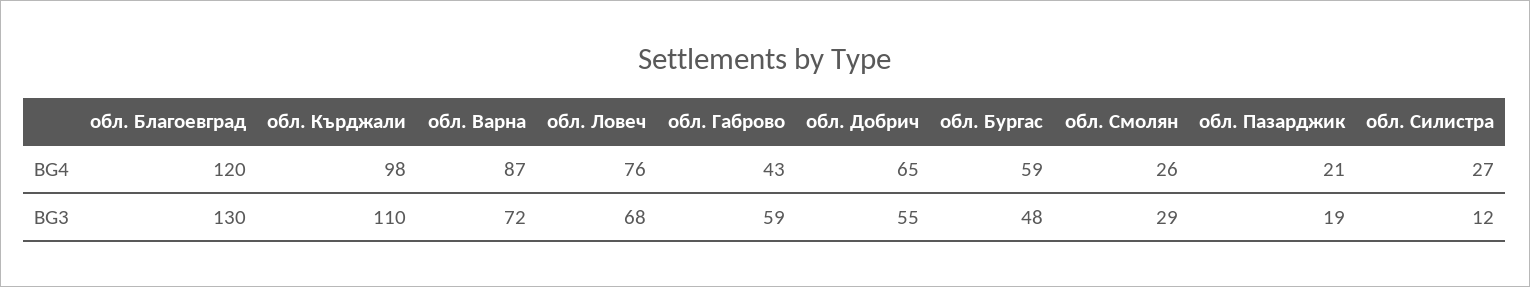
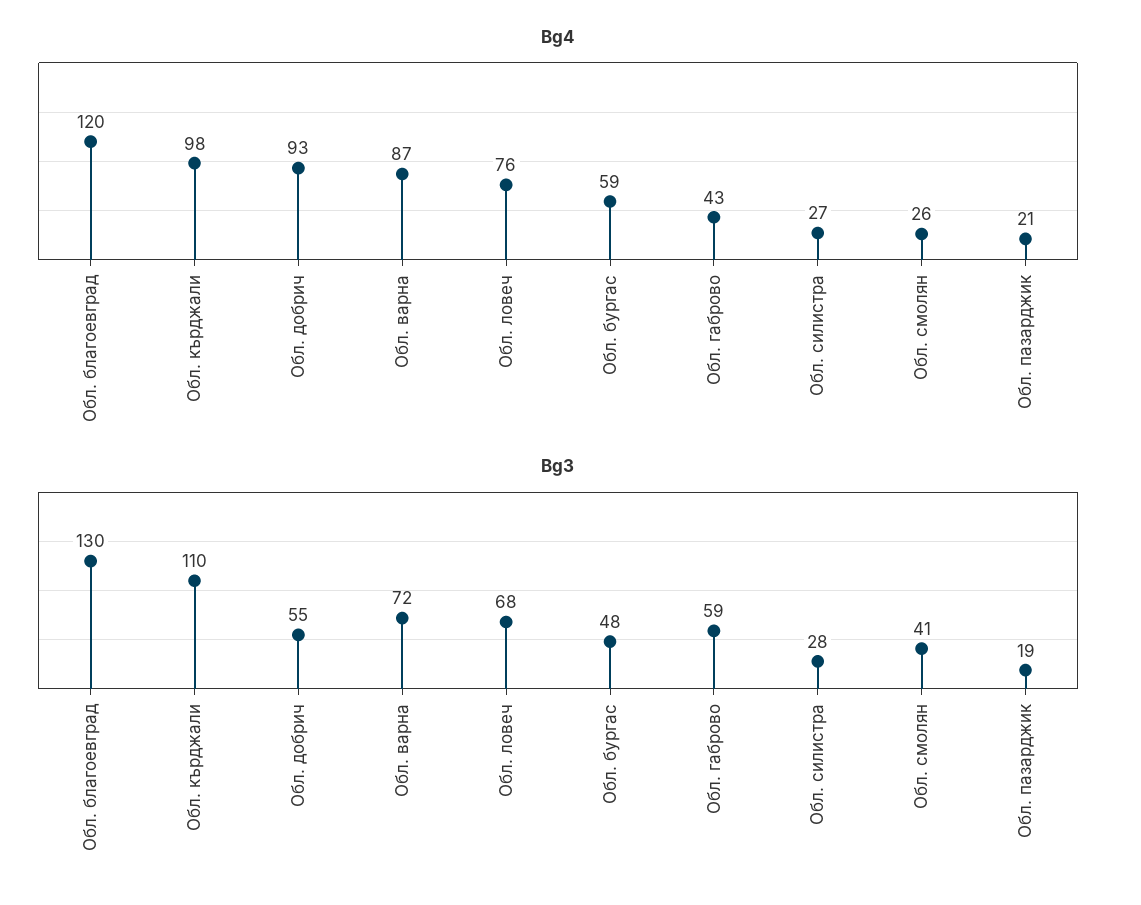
BG4, обл. Добрич: 65 -> 93
BG3, обл. Смолян: 29 -> 41
BG3, обл. Силистра: 12 -> 28

